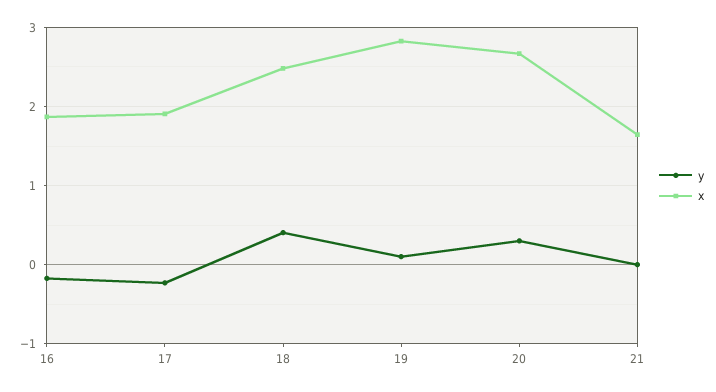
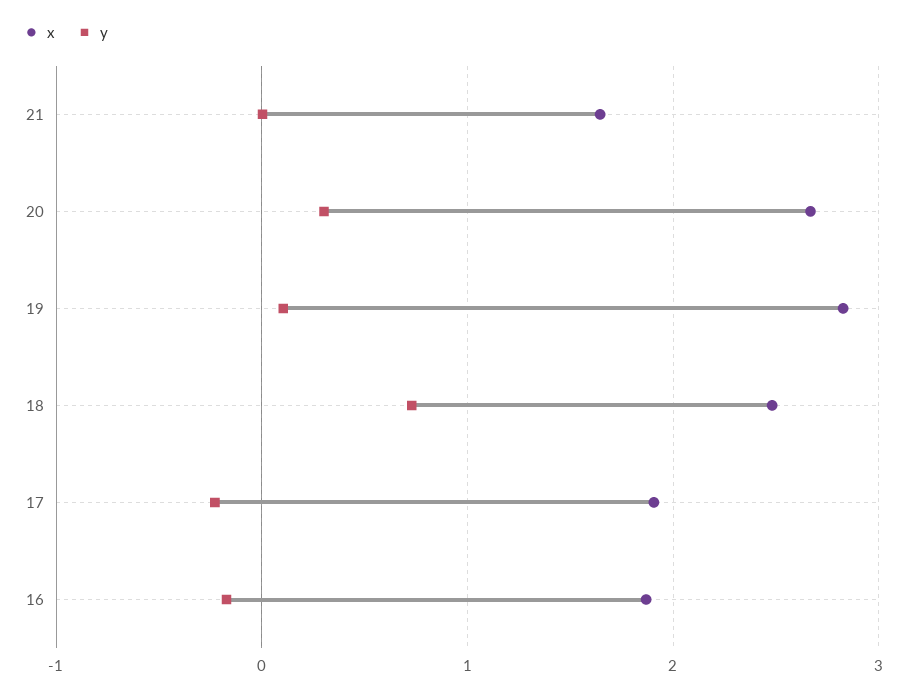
y, 18: 0.4 -> 0.7

